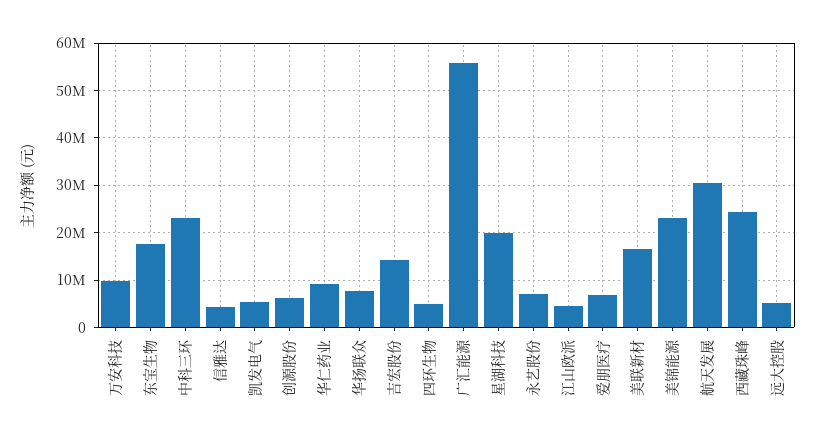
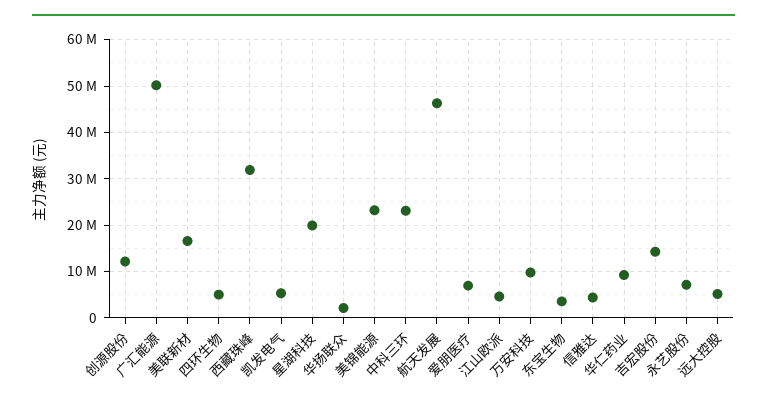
东宝生物: 18000000 -> 4000000
创源股份: 6000000 -> 12000000
华扬联众: 8000000 -> 2000000
广汇能源: 56000000 -> 50000000
航天发展: 30000000 -> 46000000
西藏珠峰: 24000000 -> 32000000

